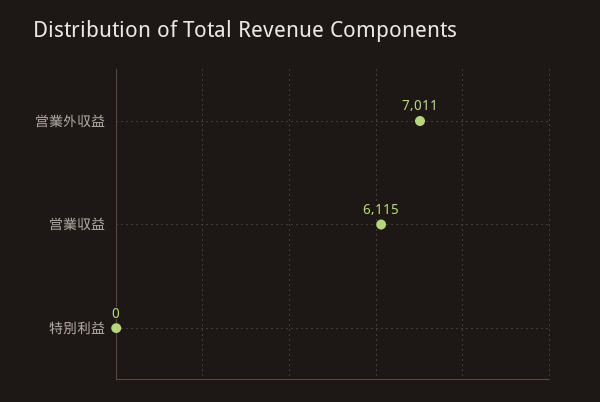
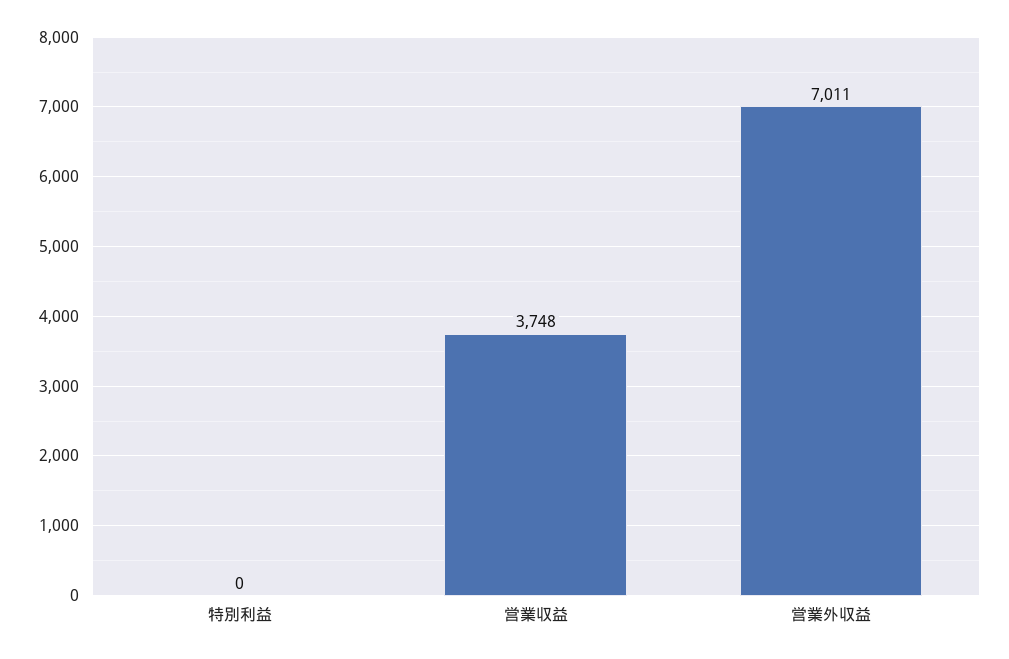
営業収益: 6115 -> 3748

